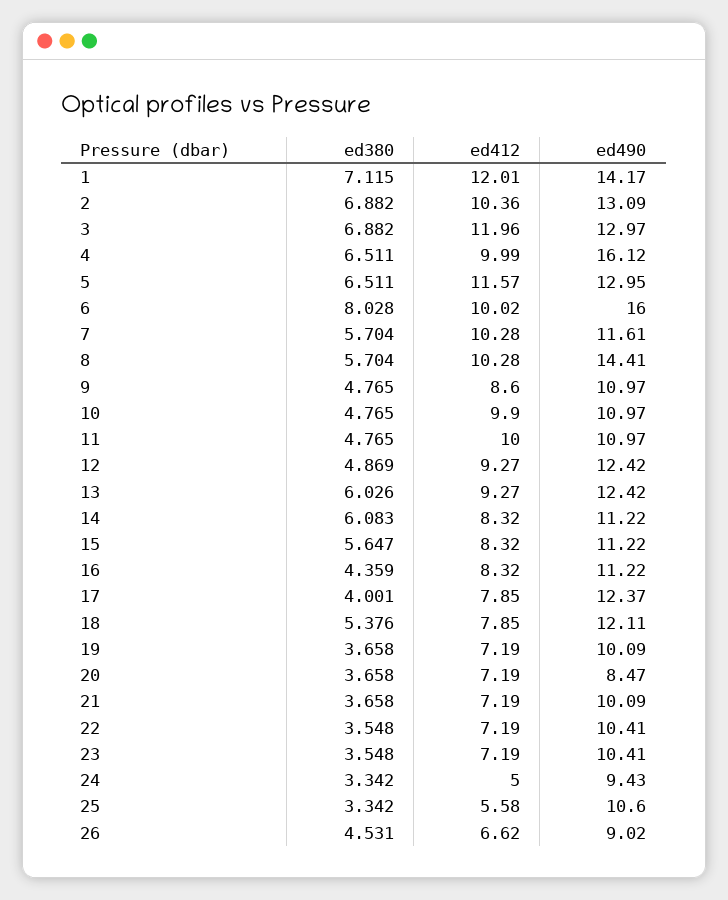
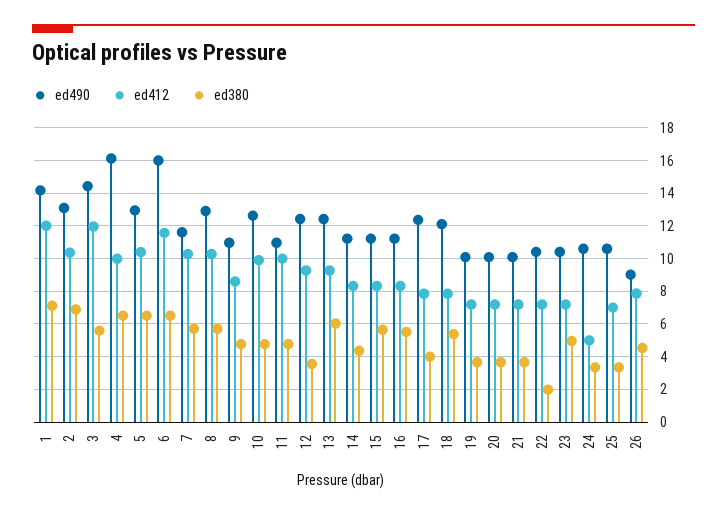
ed380, 3: 6.882 -> 5.5
ed490, 3: 12.97 -> 14.5
ed412, 5: 11.57 -> 10.5
ed380, 6: 8.028 -> 6.5
ed412, 6: 10.02 -> 11.5
ed490, 8: 14.41 -> 13
ed490, 10: 10.97 -> 12.5
ed380, 12: 4.869 -> 3.5
ed380, 14: 6.083 -> 4.5
ed380, 16: 4.359 -> 5.5
ed490, 20: 8.47 -> 10
ed380, 22: 3.548 -> 2
ed380, 23: 3.548 -> 5
ed490, 24: 9.43 -> 10.5
ed412, 25: 5.58 -> 7
ed412, 26: 6.62 -> 8

